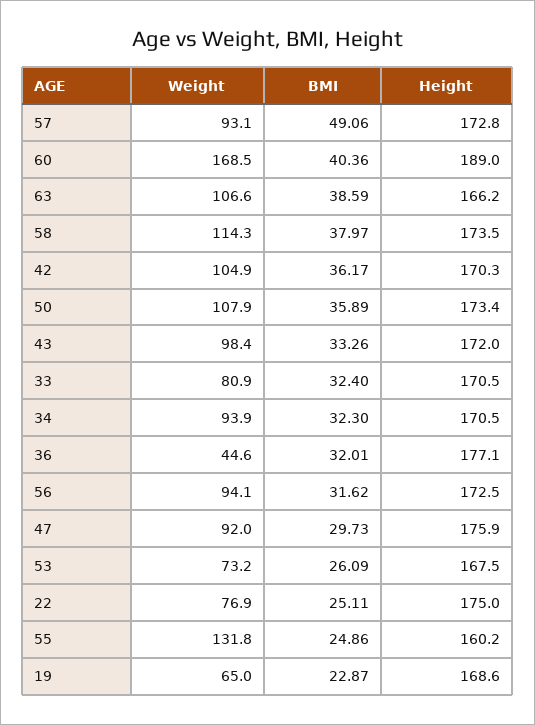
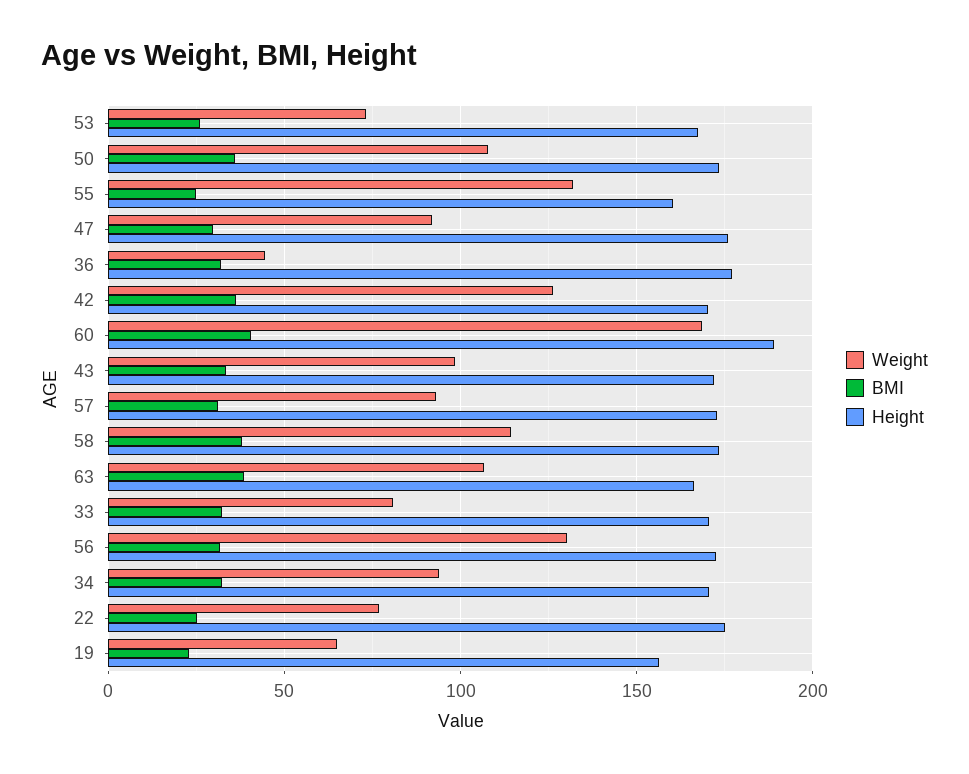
BMI, 57: 49.06 -> 30
Weight, 42: 104.9 -> 125
Weight, 56: 94.1 -> 130
Height, 19: 168.6 -> 155

